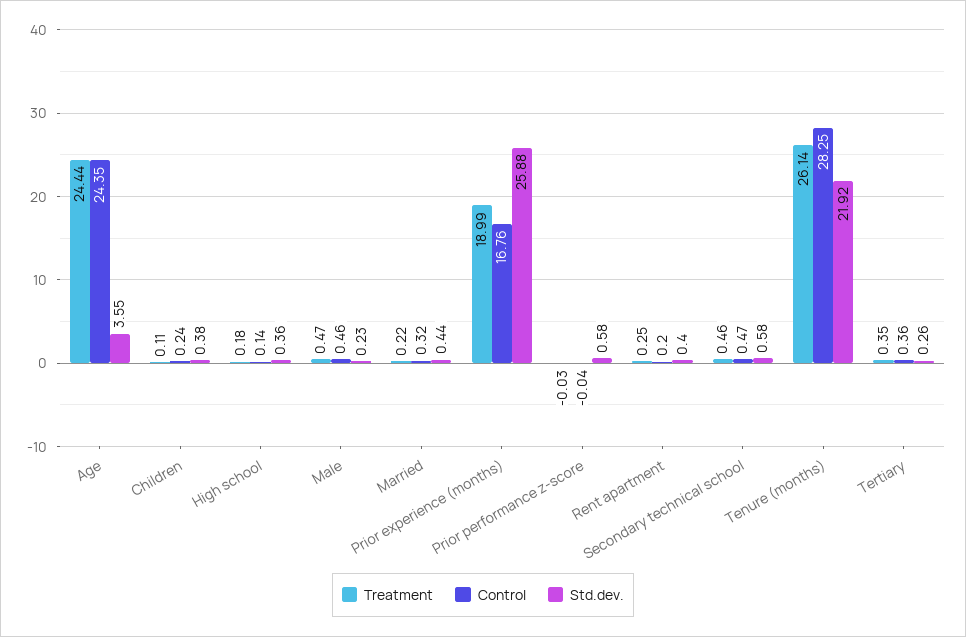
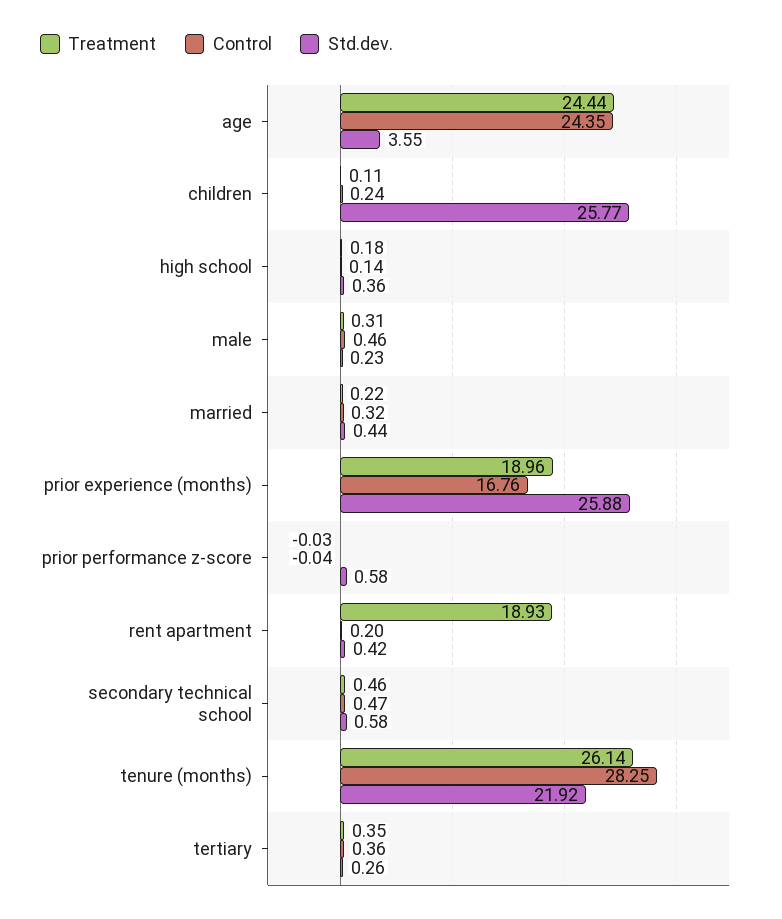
Std.dev., Children: 0.38 -> 25.77
Treatment, Male: 0.47 -> 0.31
Treatment, Prior experience (months): 18.99 -> 18.96
Treatment, Rent apartment: 0.25 -> 18.93
Std.dev., Rent apartment: 0.4 -> 0.42

